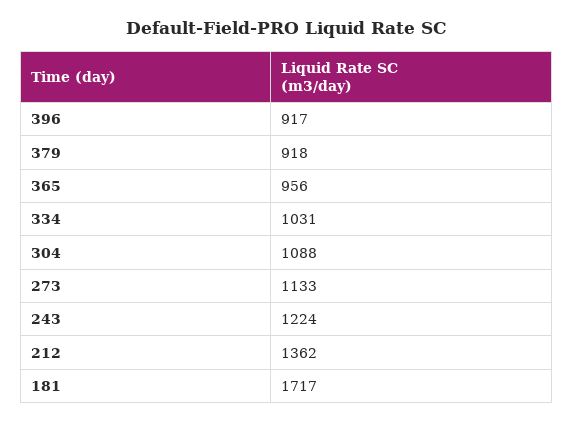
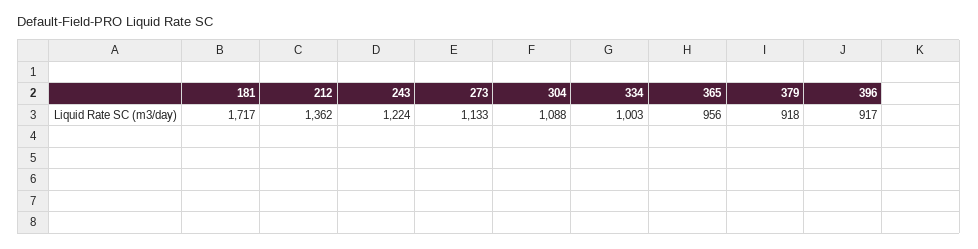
334: 1031 -> 1003

